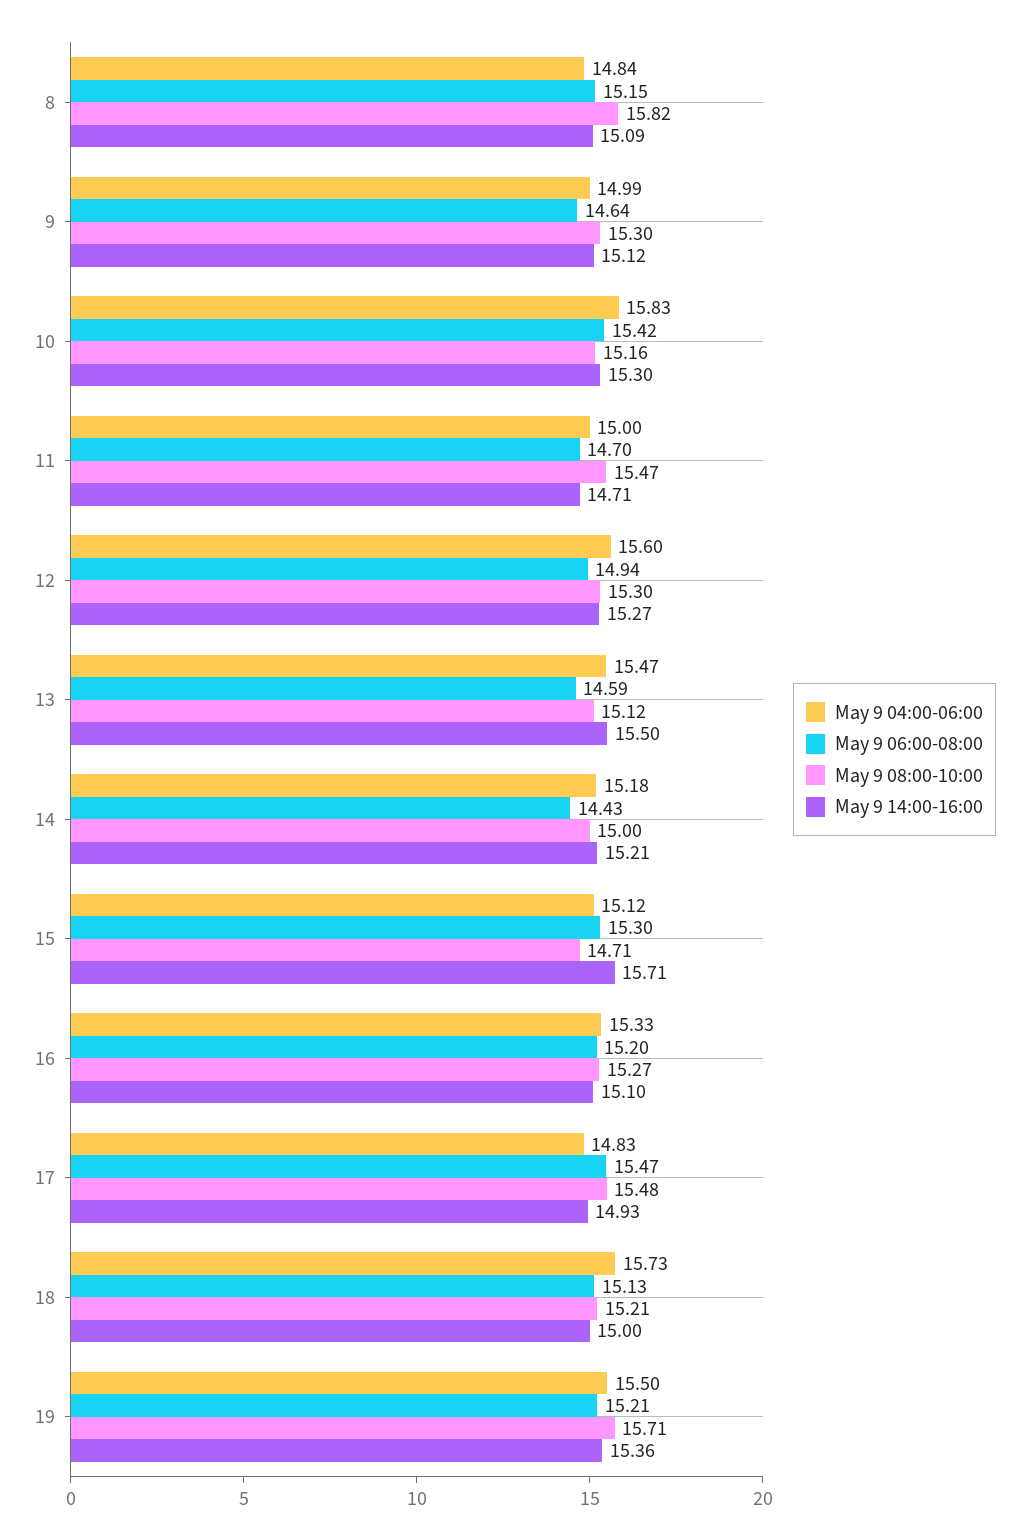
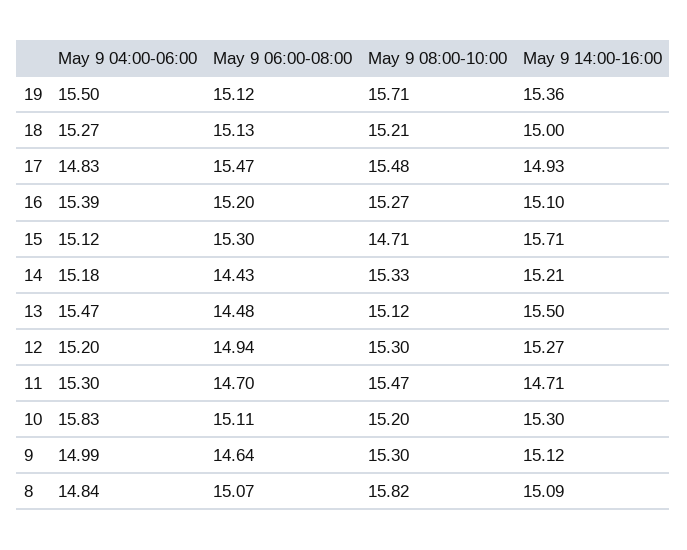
May 9 06:00-08:00, 8: 15.15 -> 15.07
May 9 06:00-08:00, 10: 15.42 -> 15.11
May 9 08:00-10:00, 10: 15.16 -> 15.2
May 9 04:00-06:00, 11: 15 -> 15.3
May 9 04:00-06:00, 12: 15.6 -> 15.2
May 9 06:00-08:00, 13: 14.59 -> 14.48
May 9 08:00-10:00, 14: 15 -> 15.33
May 9 04:00-06:00, 16: 15.33 -> 15.39
May 9 04:00-06:00, 18: 15.73 -> 15.27
May 9 06:00-08:00, 19: 15.21 -> 15.12

